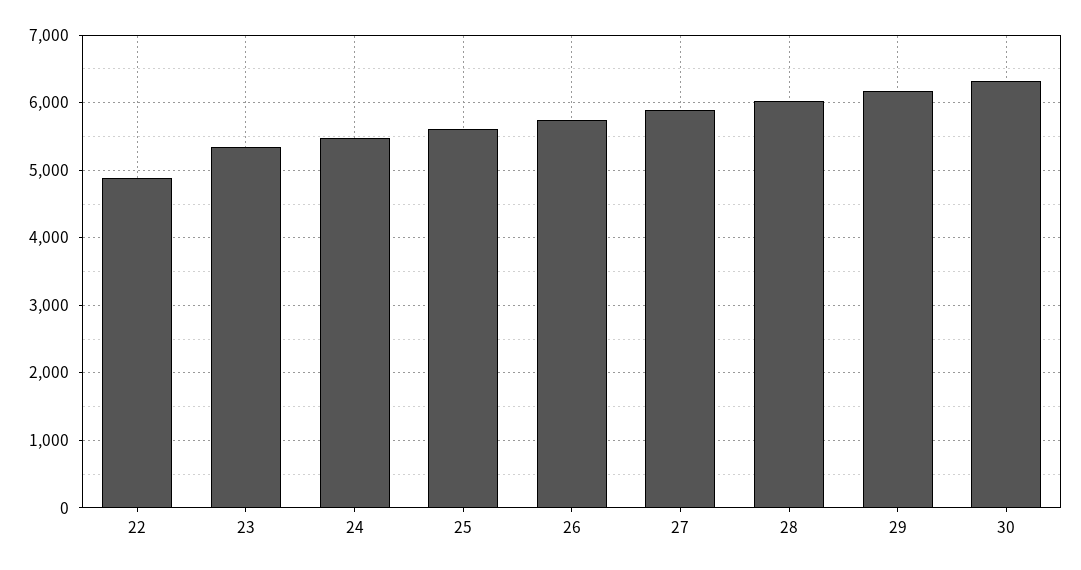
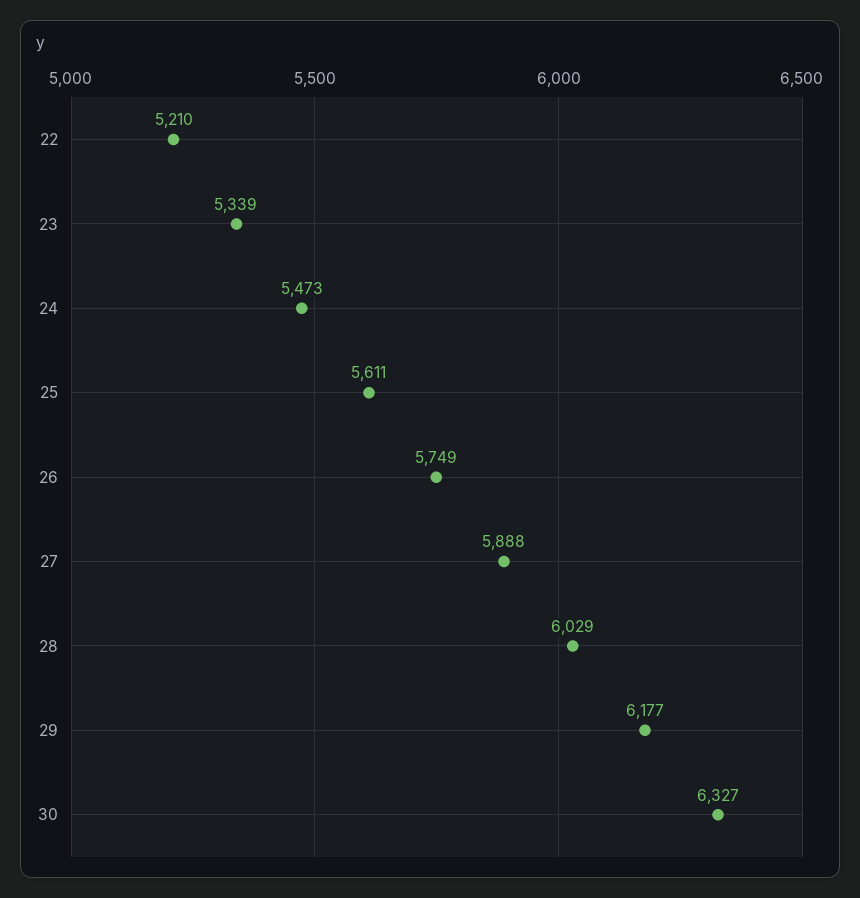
22: 4900 -> 5210

